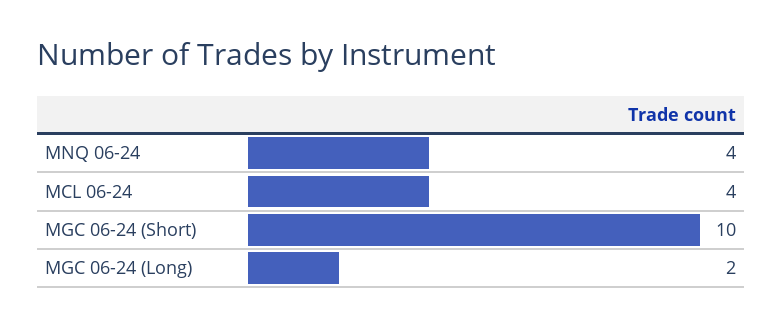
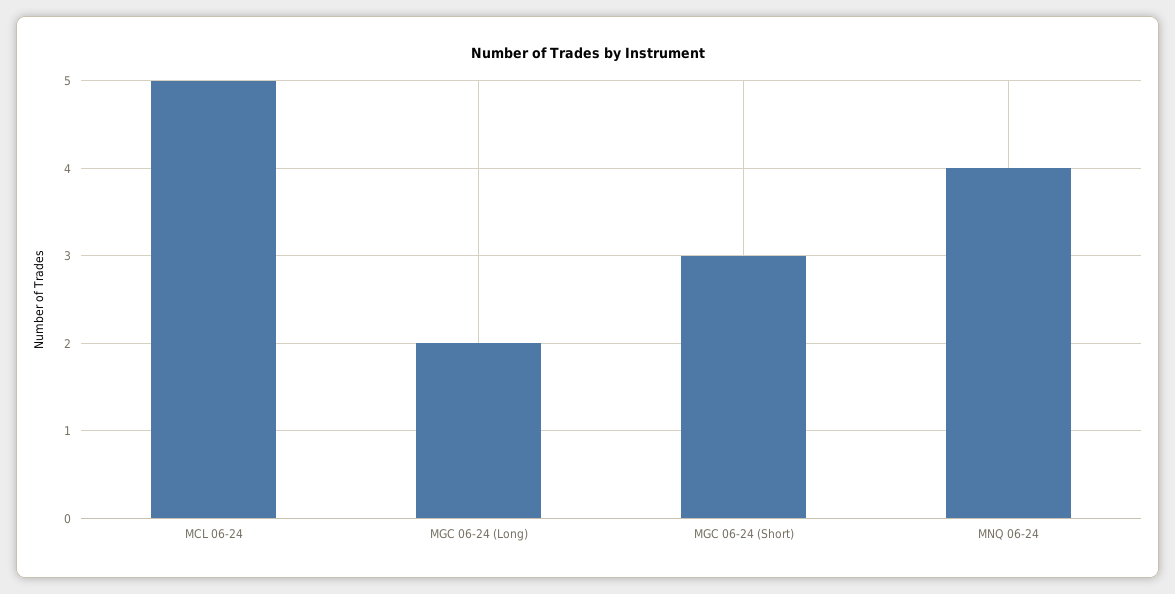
MCL 06-24: 4 -> 5
MGC 06-24 (Short): 10 -> 3

